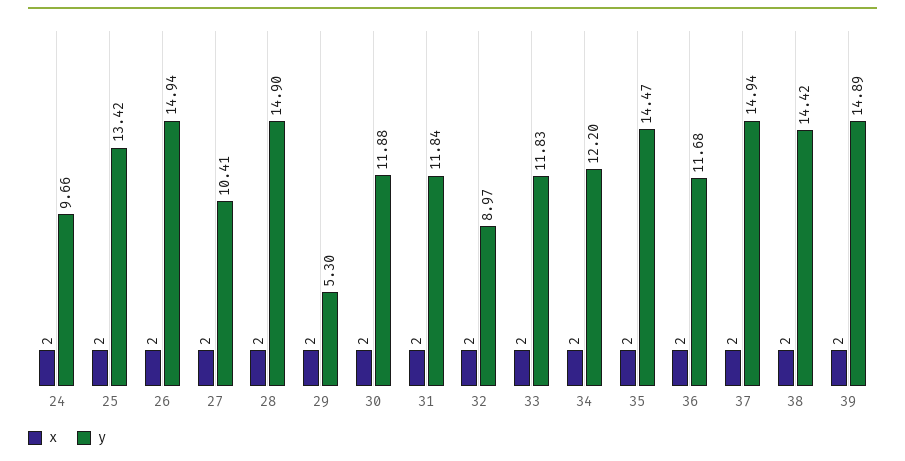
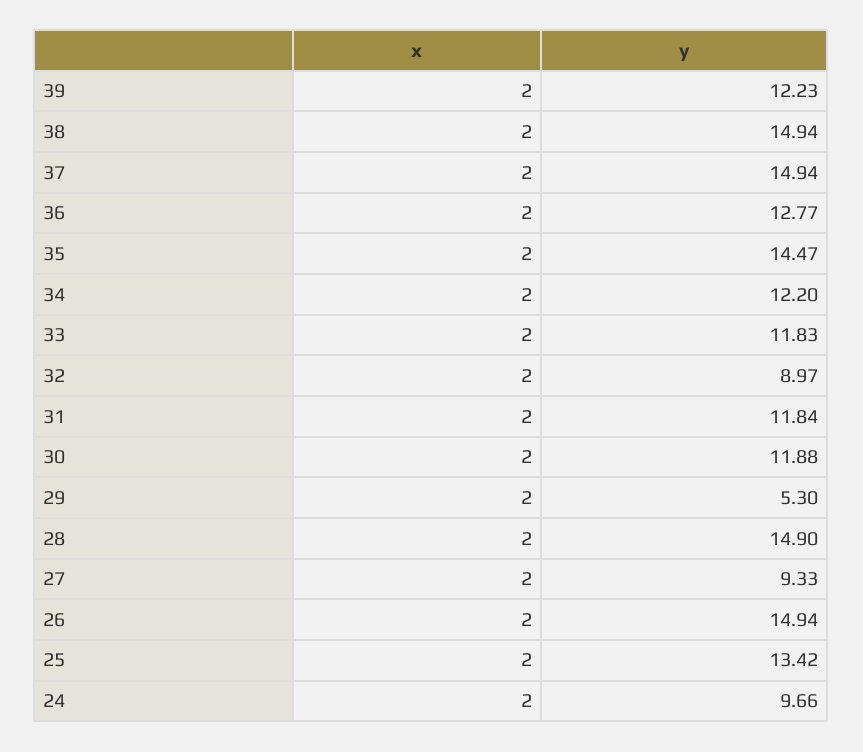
y, 27: 10.41 -> 9.33
y, 36: 11.68 -> 12.77
y, 38: 14.42 -> 14.94
y, 39: 14.89 -> 12.23

